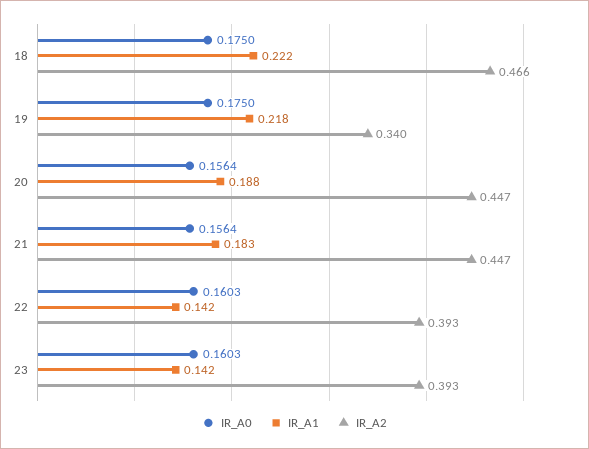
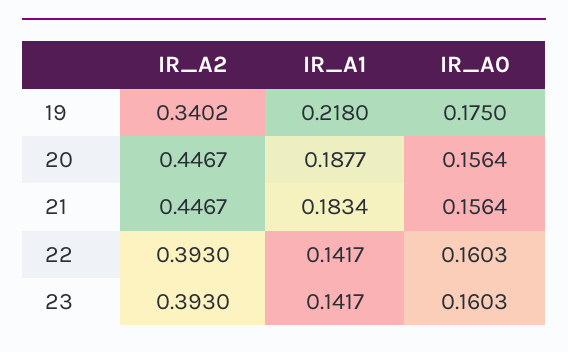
IR_A0, 18: 0.175 -> none
IR_A1, 18: 0.222 -> none
IR_A2, 18: 0.466 -> none

